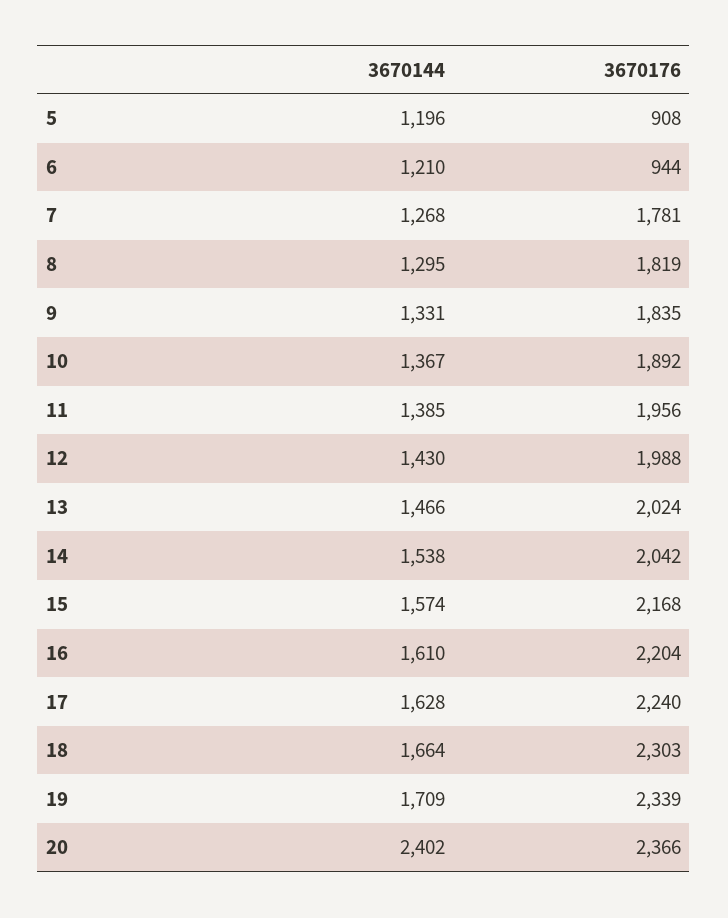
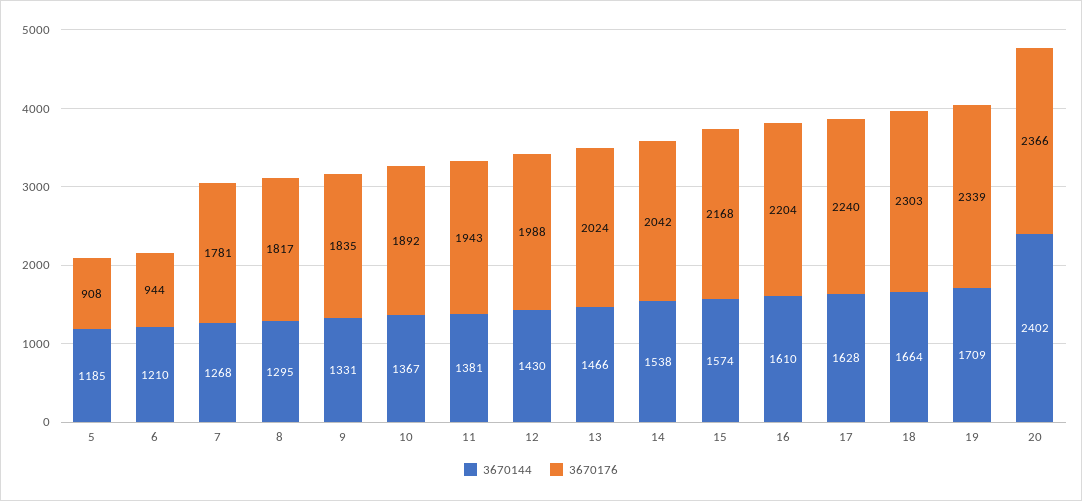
3670144, 5: 1196 -> 1185
3670176, 8: 1819 -> 1817
3670144, 11: 1385 -> 1381
3670176, 11: 1956 -> 1943

